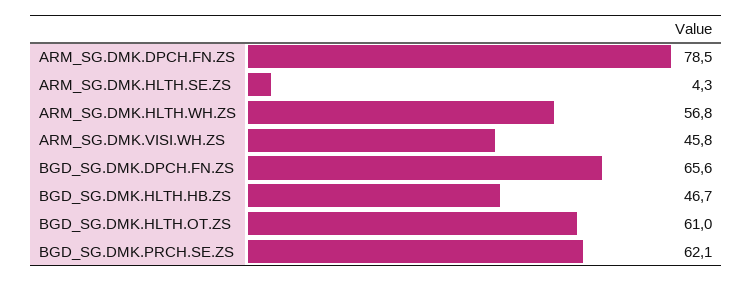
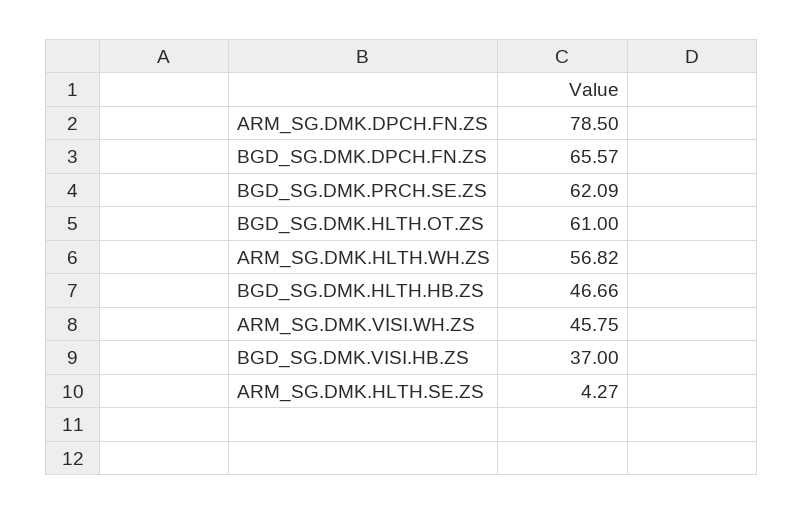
BGD_SG.DMK.VISI.HB.ZS: none -> 37

